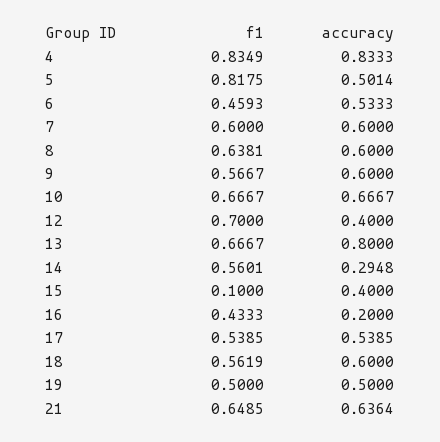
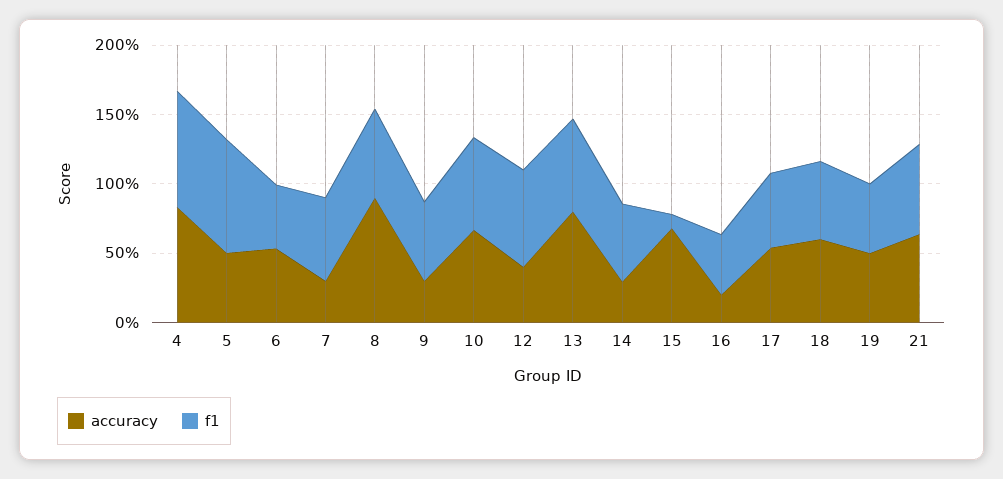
accuracy, 7: 0.6 -> 0.3
accuracy, 8: 0.6 -> 0.9
accuracy, 9: 0.6 -> 0.3
accuracy, 15: 0.4 -> 0.7

